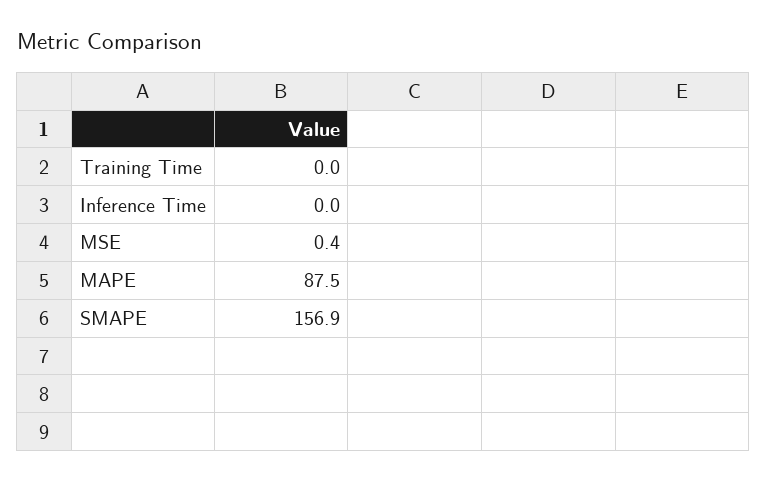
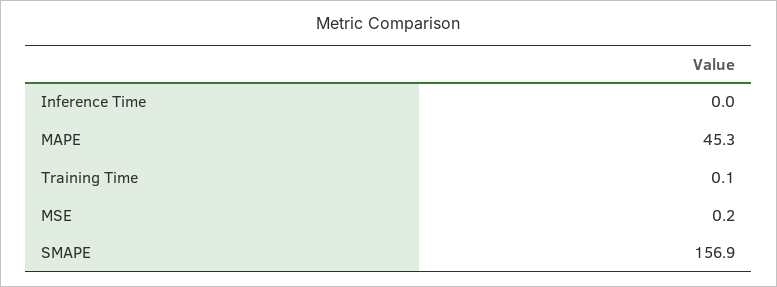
Training Time: 0 -> 0.1
MSE: 0.4 -> 0.2
MAPE: 87.5 -> 45.3

